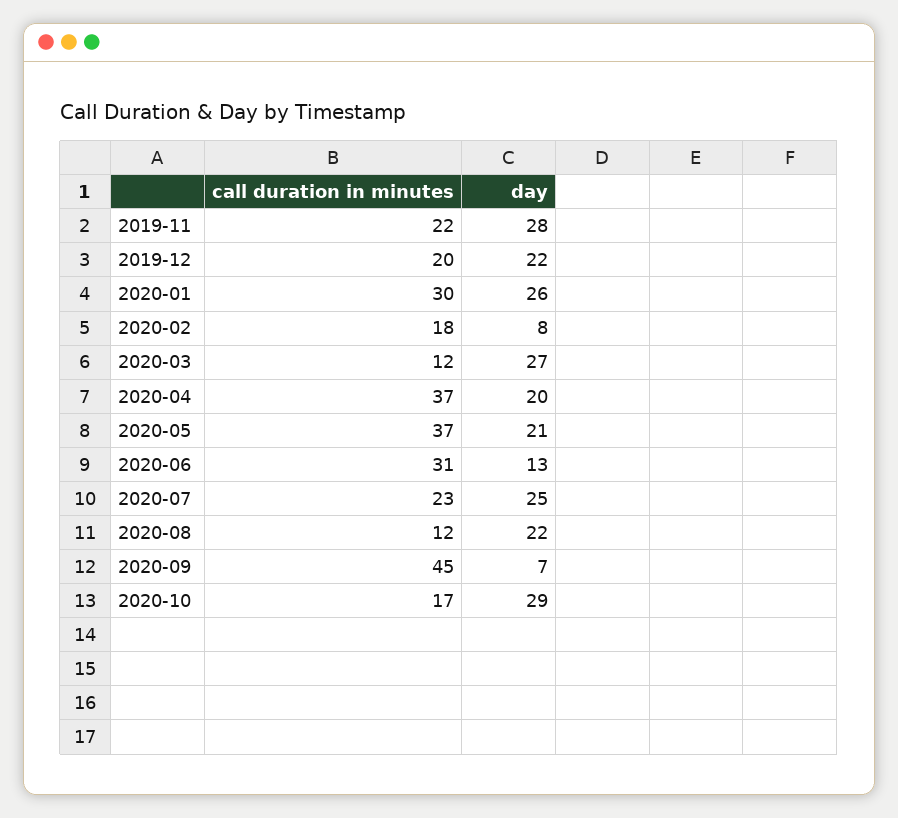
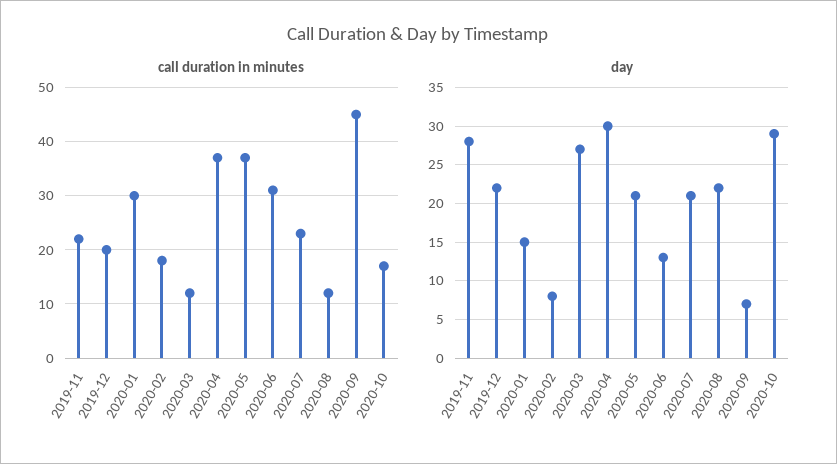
day, 2020-01: 26 -> 15
day, 2020-04: 20 -> 30
day, 2020-07: 25 -> 21

